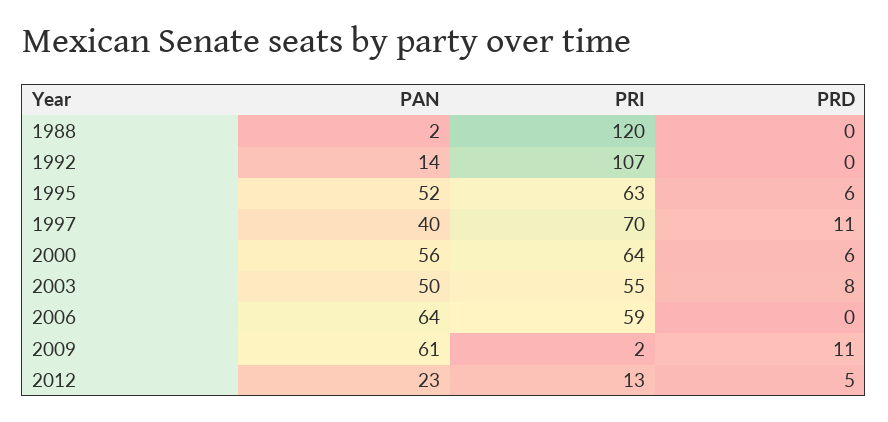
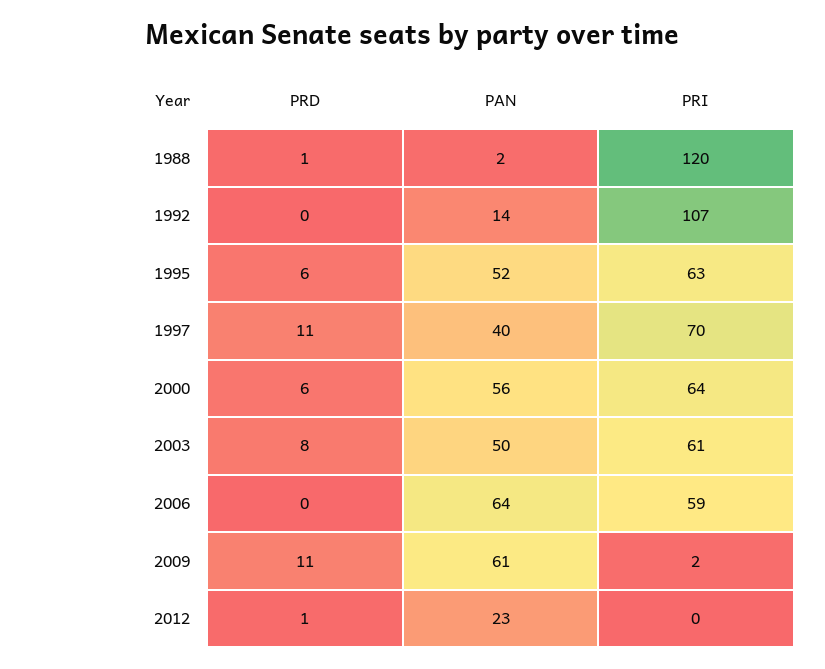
PRD, 1988: 0 -> 1
PRI, 2003: 55 -> 61
PRI, 2012: 13 -> 0
PRD, 2012: 5 -> 1

